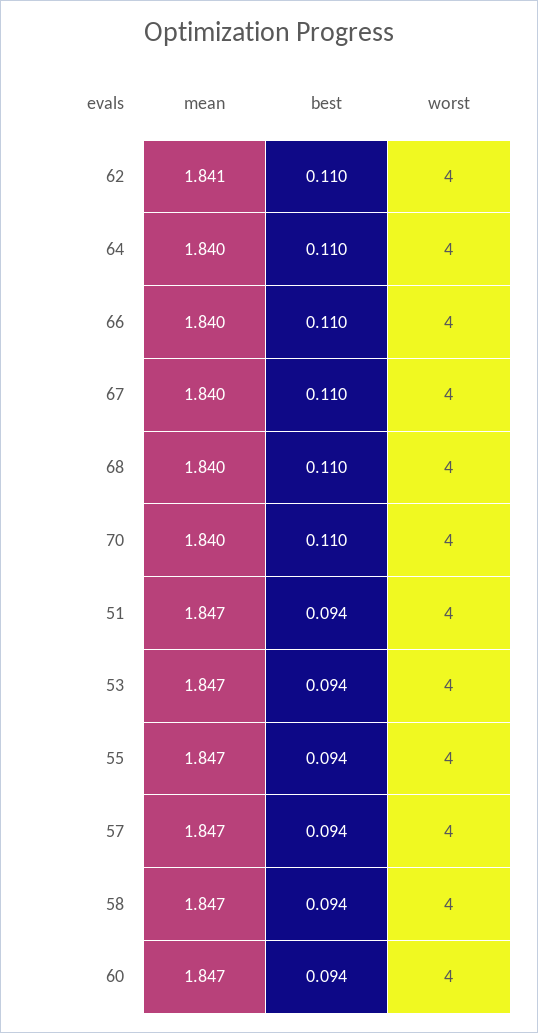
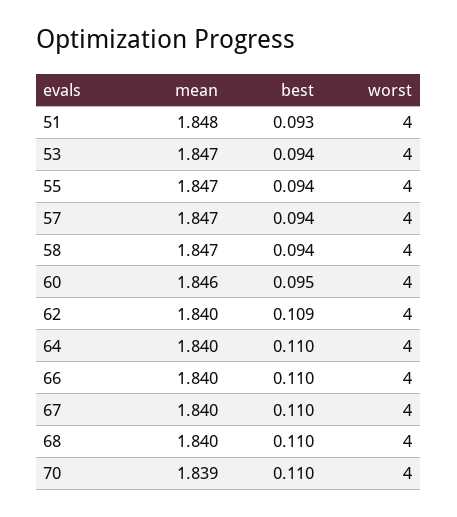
mean, 62: 1.841 -> 1.84
best, 62: 0.11 -> 0.109
mean, 70: 1.84 -> 1.839
mean, 51: 1.847 -> 1.848
best, 51: 0.094 -> 0.093
mean, 60: 1.847 -> 1.846
best, 60: 0.094 -> 0.095

